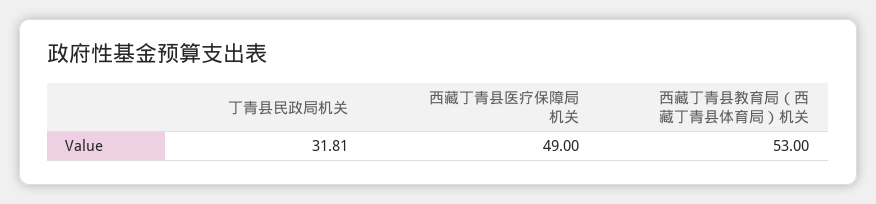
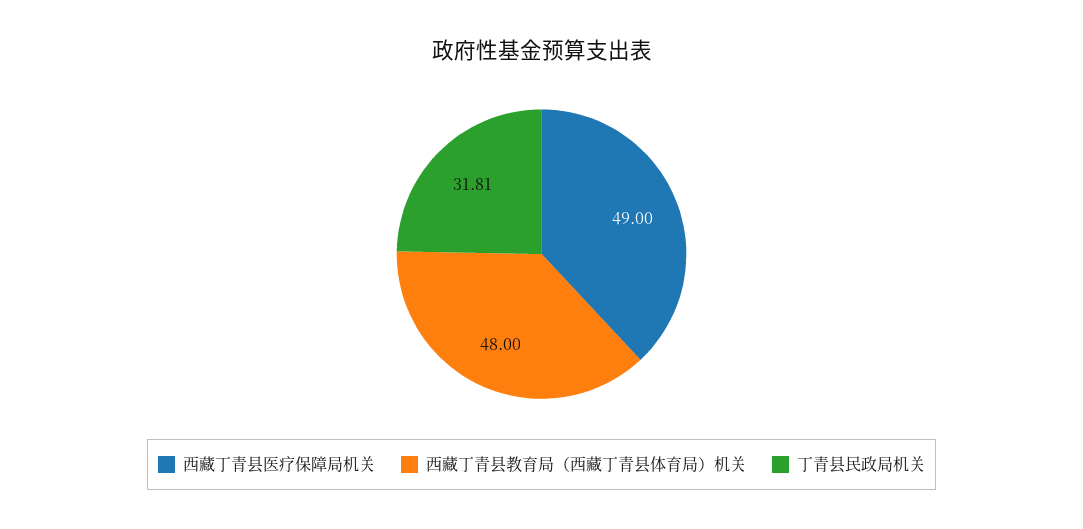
西藏丁青县教育局（西藏丁青县体育局）机关: 53 -> 48

